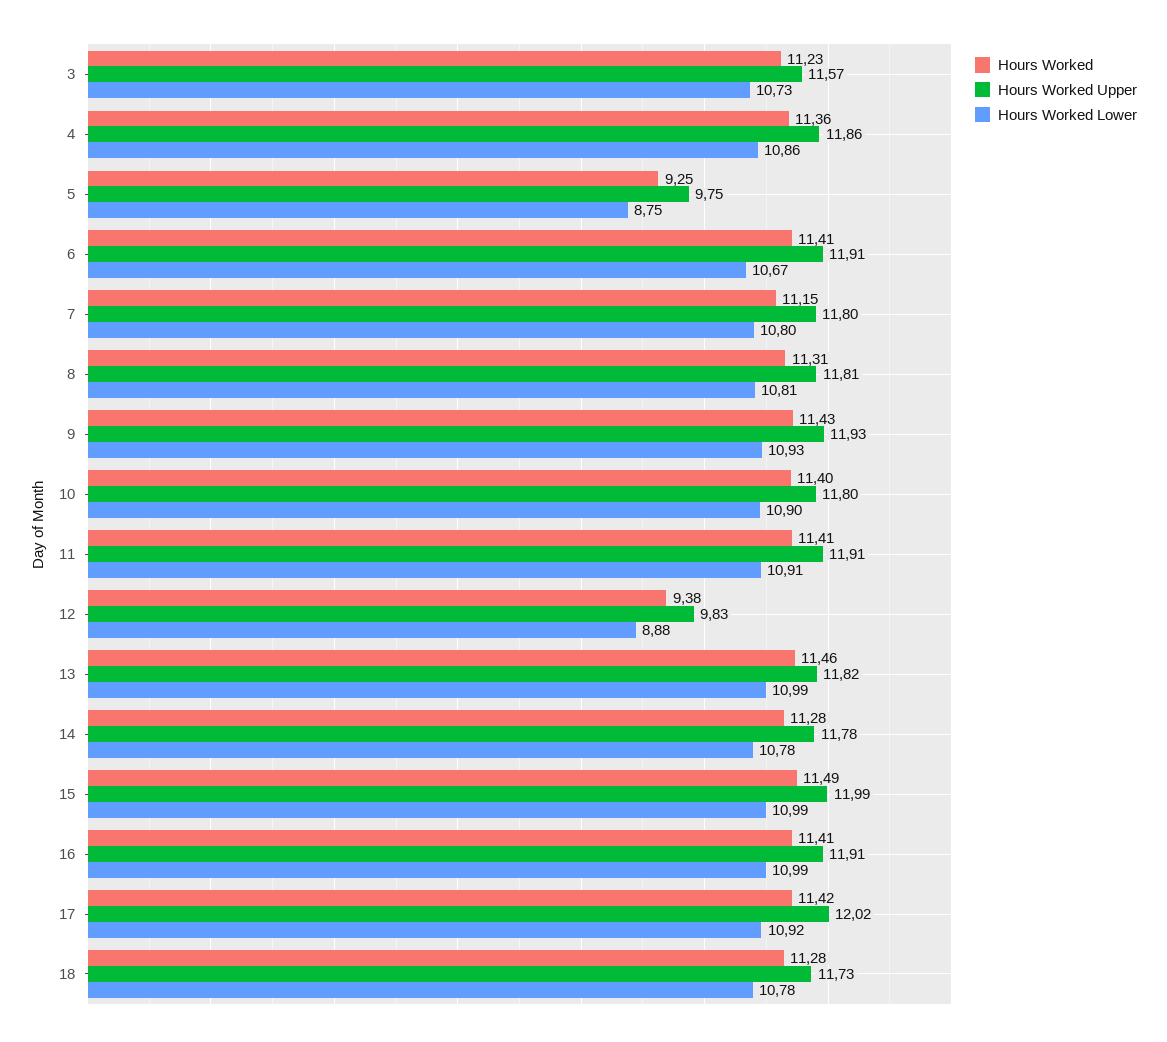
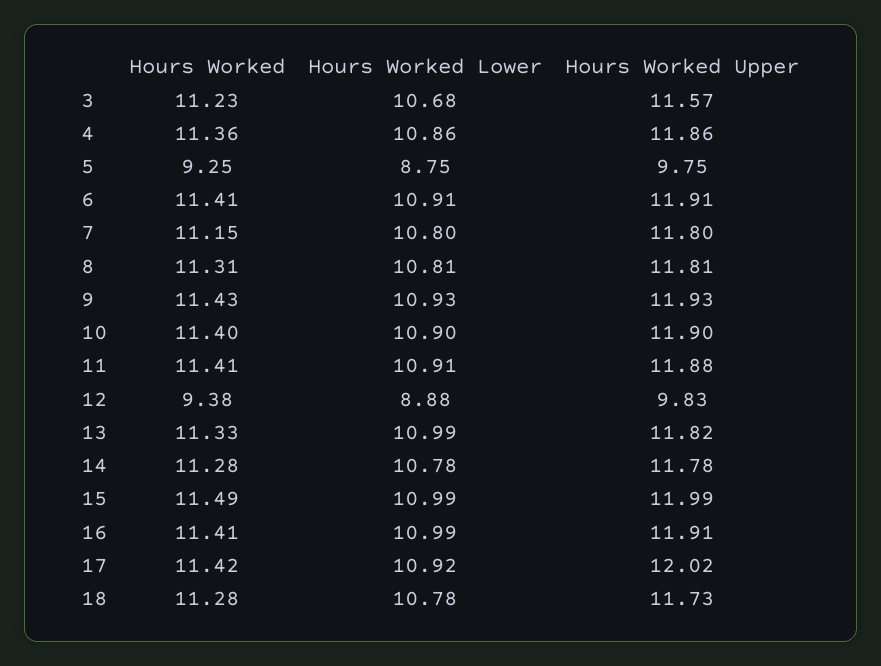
Hours Worked Lower, 3: 10.73 -> 10.68
Hours Worked Lower, 6: 10.67 -> 10.91
Hours Worked Upper, 10: 11.8 -> 11.9
Hours Worked Upper, 11: 11.91 -> 11.88
Hours Worked, 13: 11.46 -> 11.33

